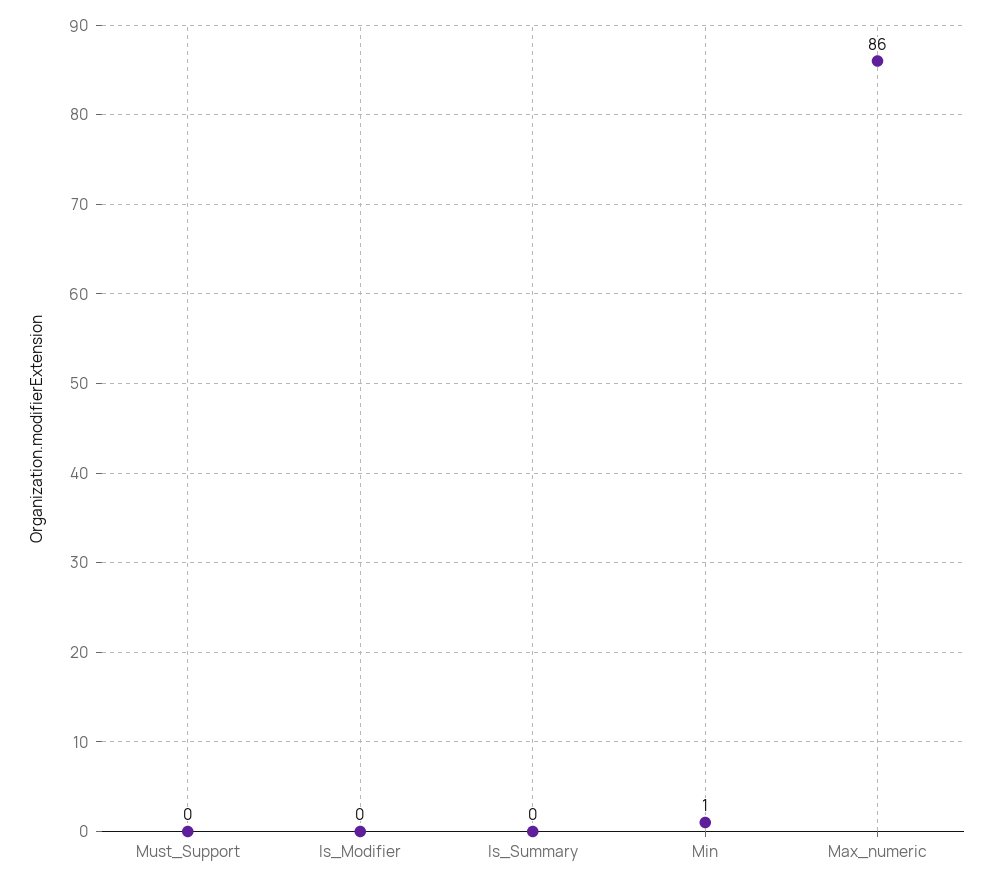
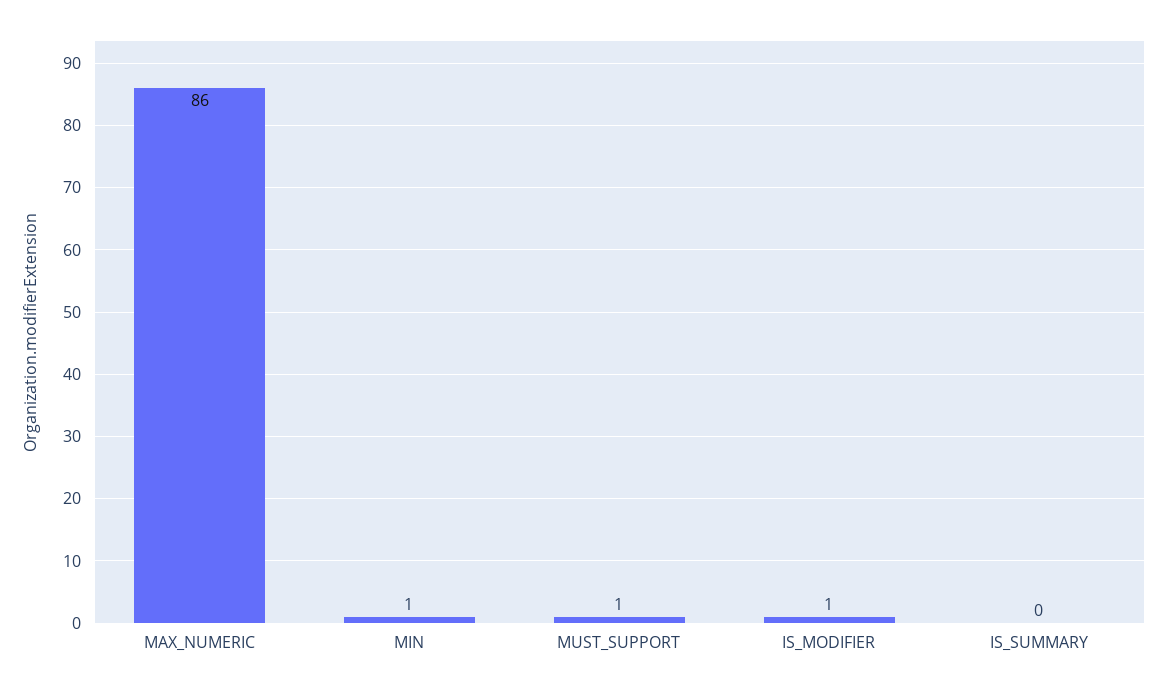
Must_Support: 0 -> 1
Is_Modifier: 0 -> 1

